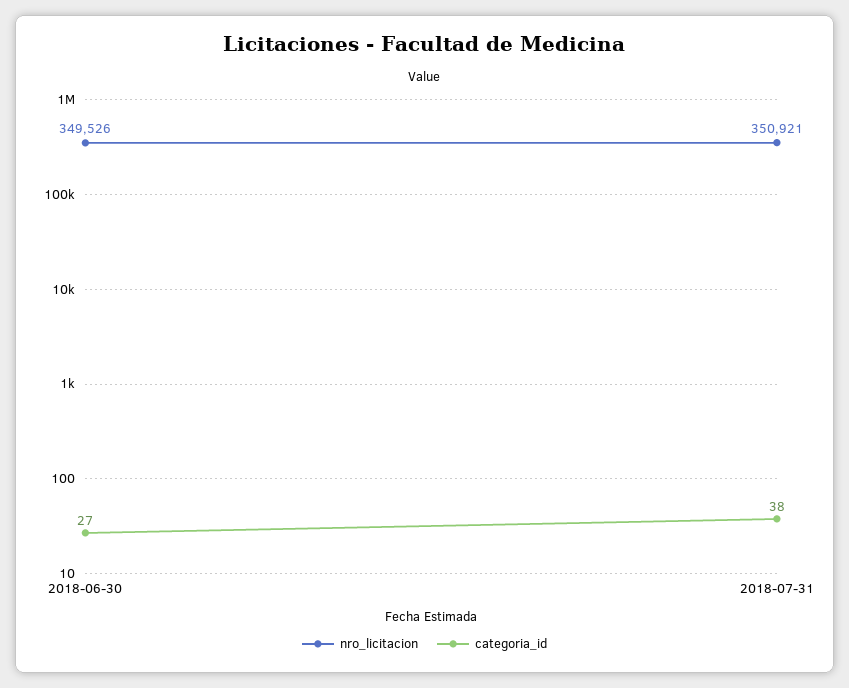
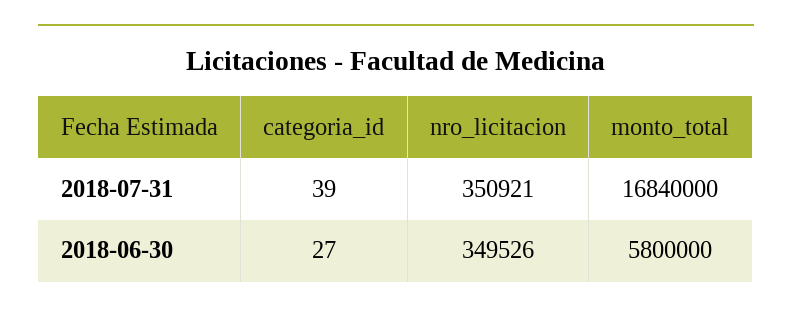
categoria_id, 2018-07-31: 38 -> 39
monto_total, 2018-07-31: none -> 16840000
monto_total, 2018-06-30: none -> 5800000

